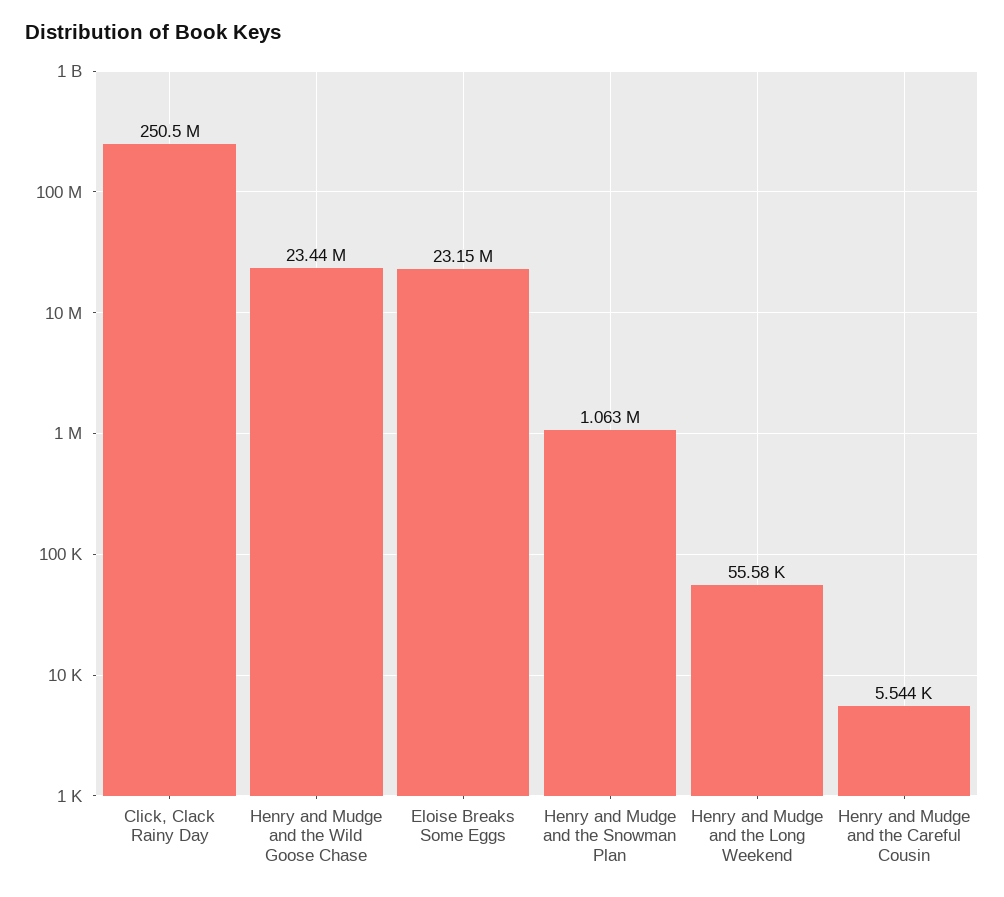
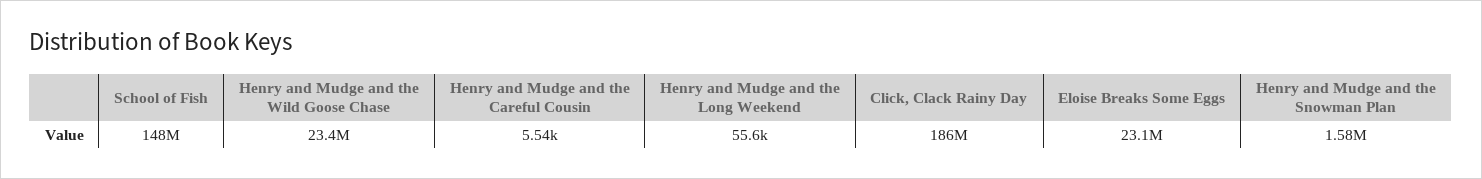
Click, Clack Rainy Day: 250500000 -> 186000000
Henry and Mudge and the Snowman Plan: 1063000 -> 1580000
School of Fish: none -> 148000000

